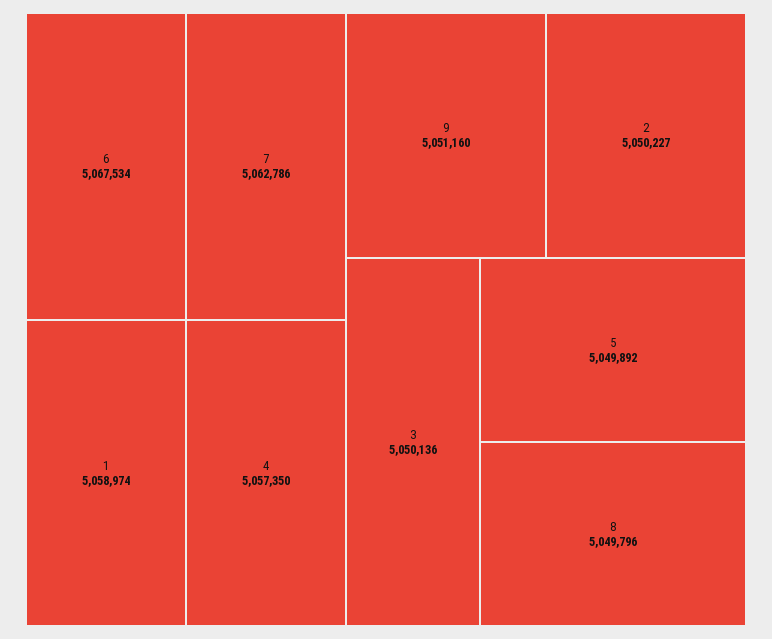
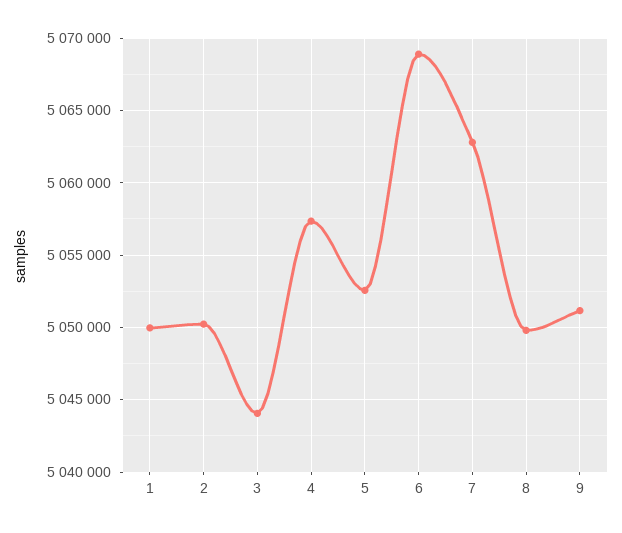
6: 5067534 -> 5069000
1: 5058974 -> 5050000
3: 5050136 -> 5044000
5: 5049892 -> 5052500

